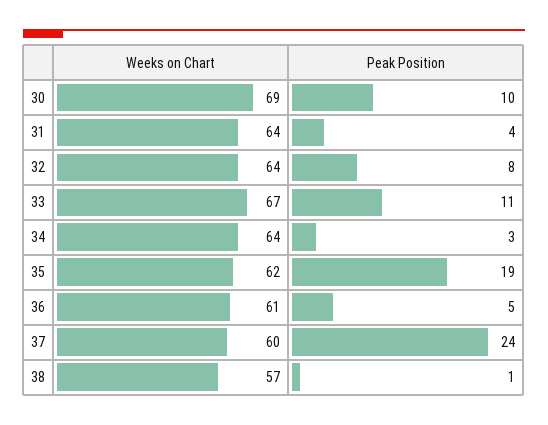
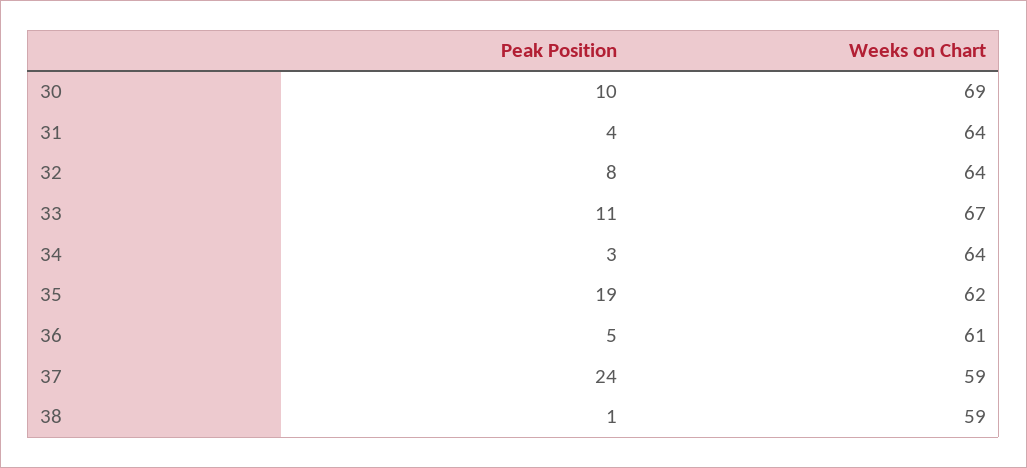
Weeks on Chart, 37: 60 -> 59
Weeks on Chart, 38: 57 -> 59

